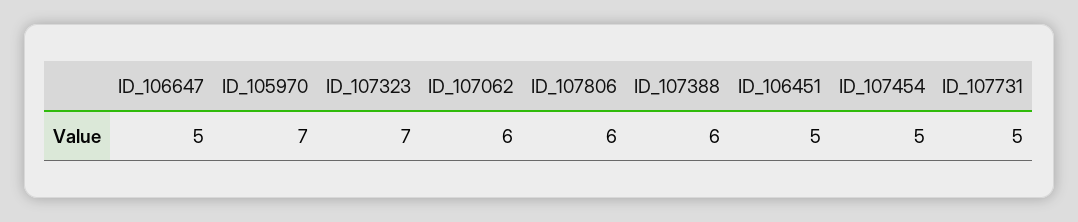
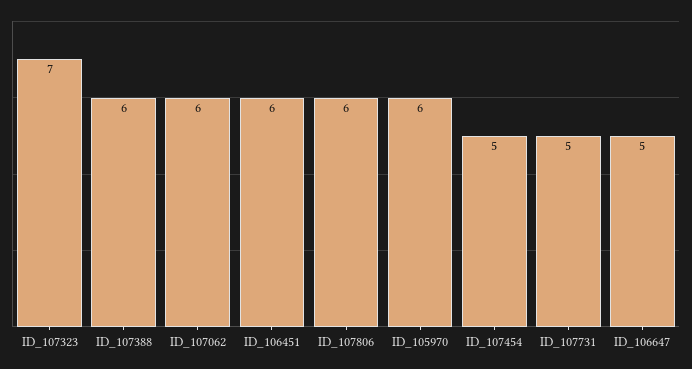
ID_105970: 7 -> 6
ID_106451: 5 -> 6

